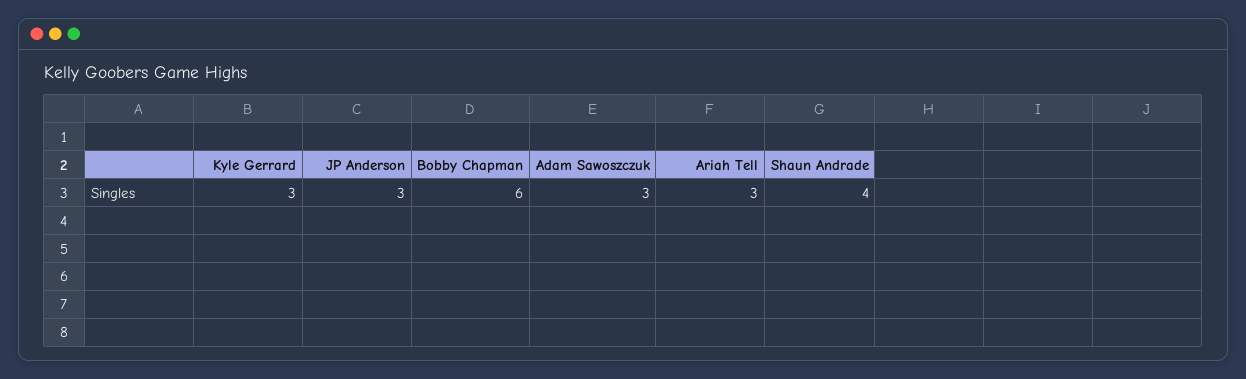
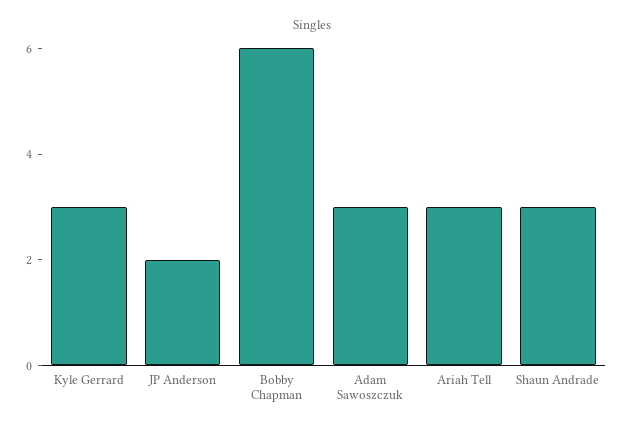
JP Anderson: 3 -> 2
Shaun Andrade: 4 -> 3

